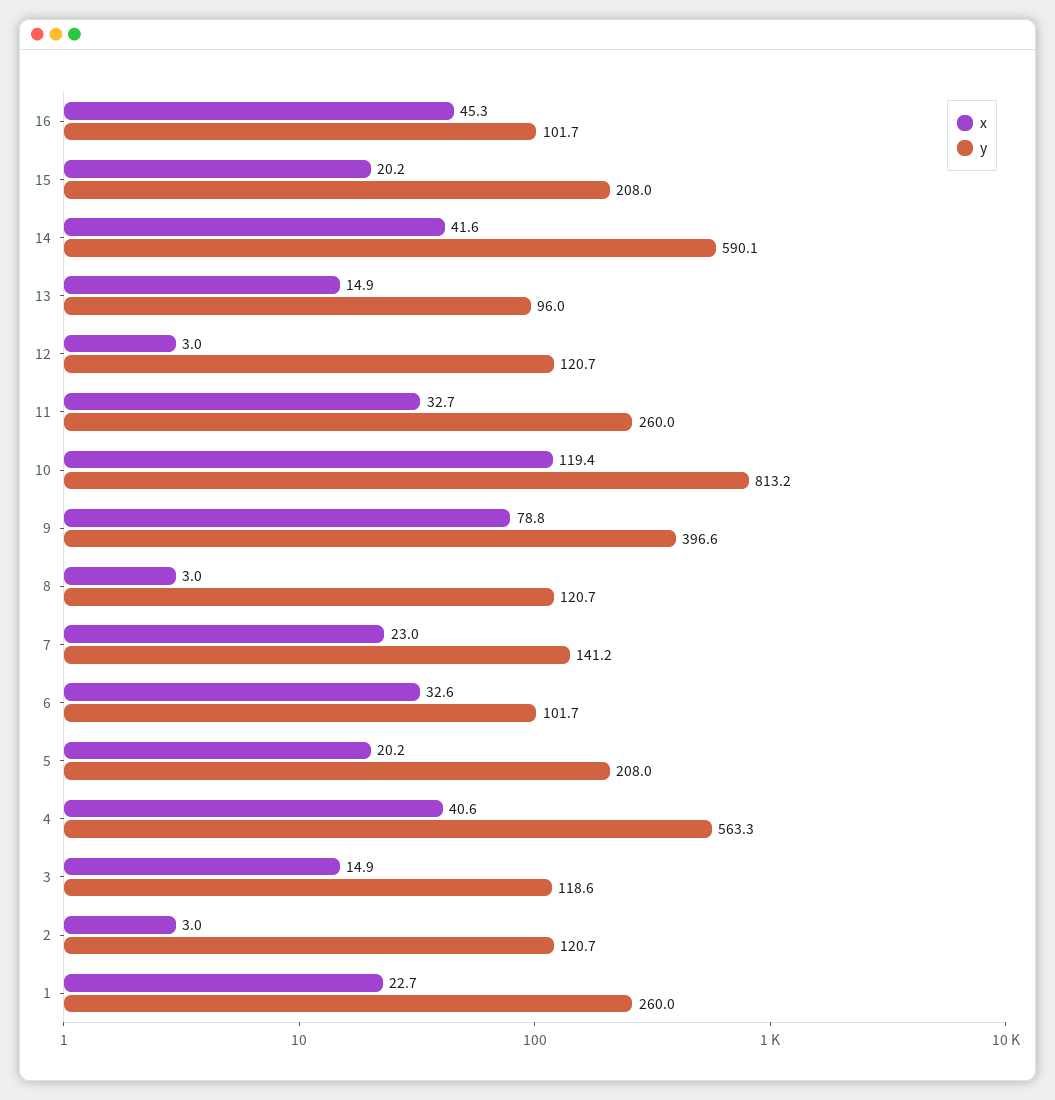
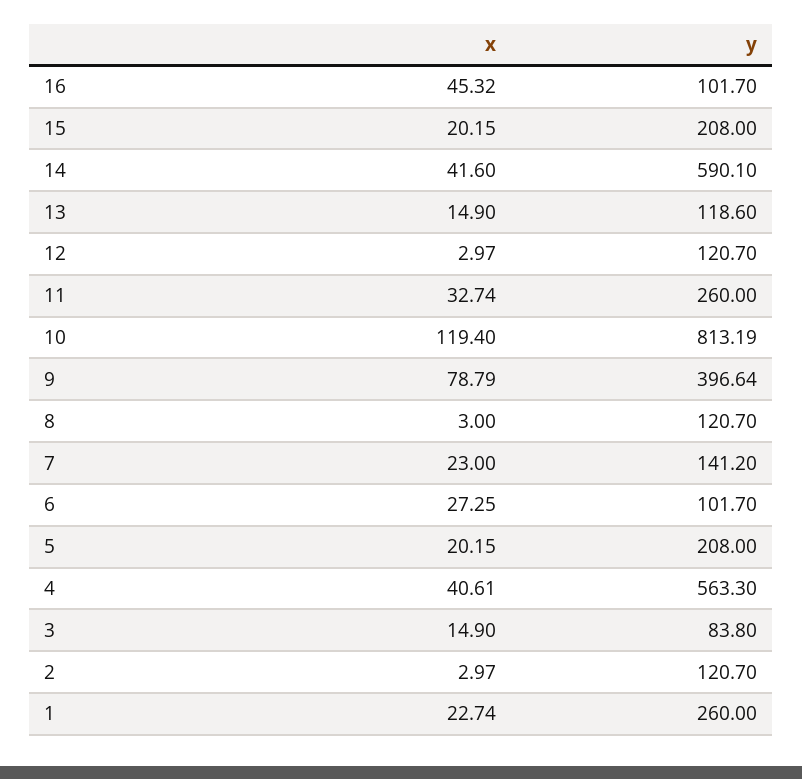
y, 13: 96 -> 118.6
x, 6: 32.6 -> 27.25
y, 3: 118.6 -> 83.8

